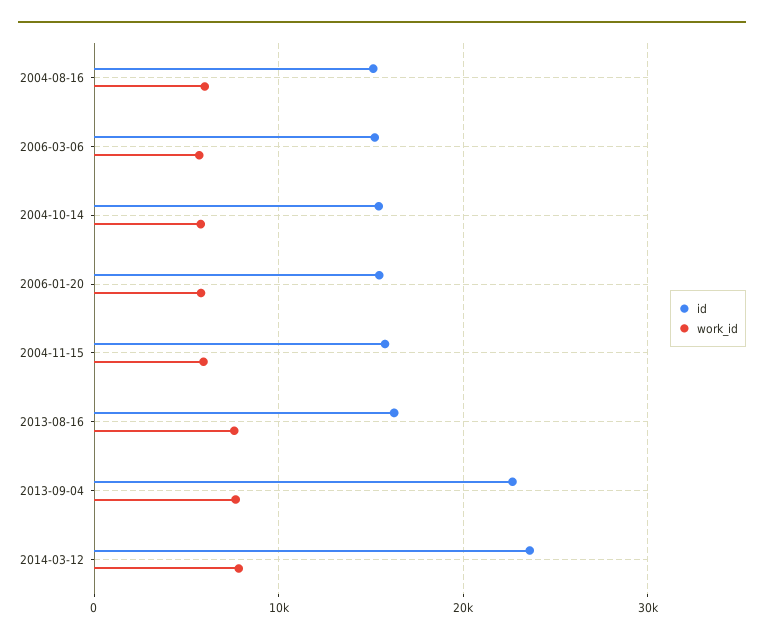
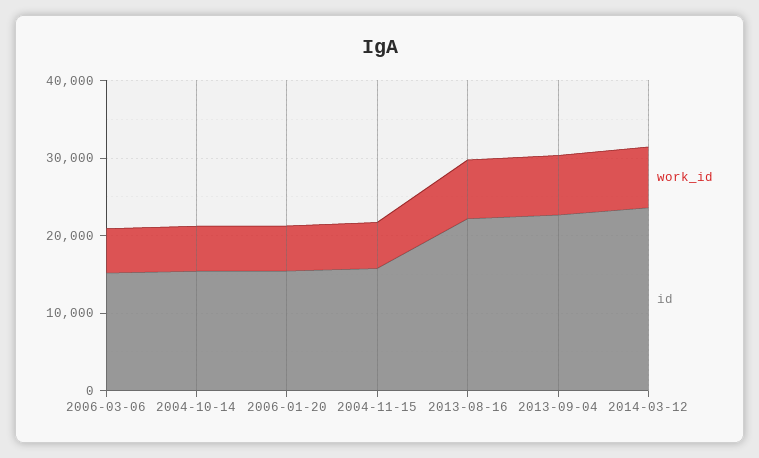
id, 2004-08-16: 15000 -> none
work_id, 2004-08-16: 6000 -> none
id, 2013-08-16: 16000 -> 22000

